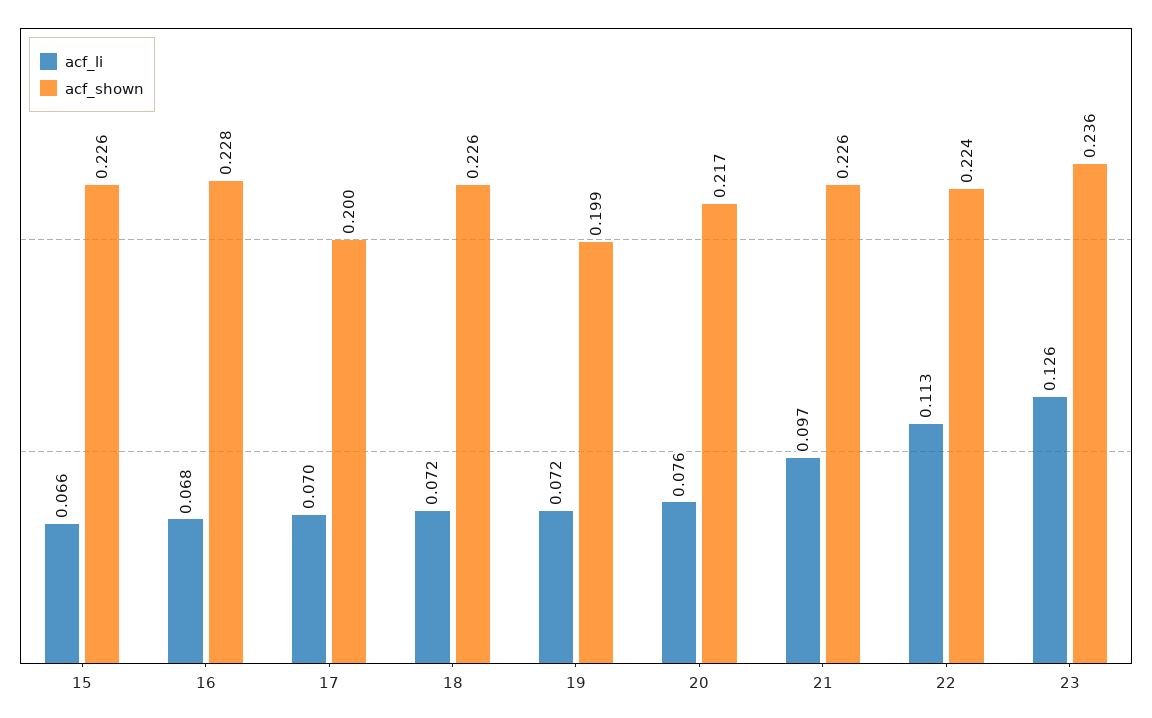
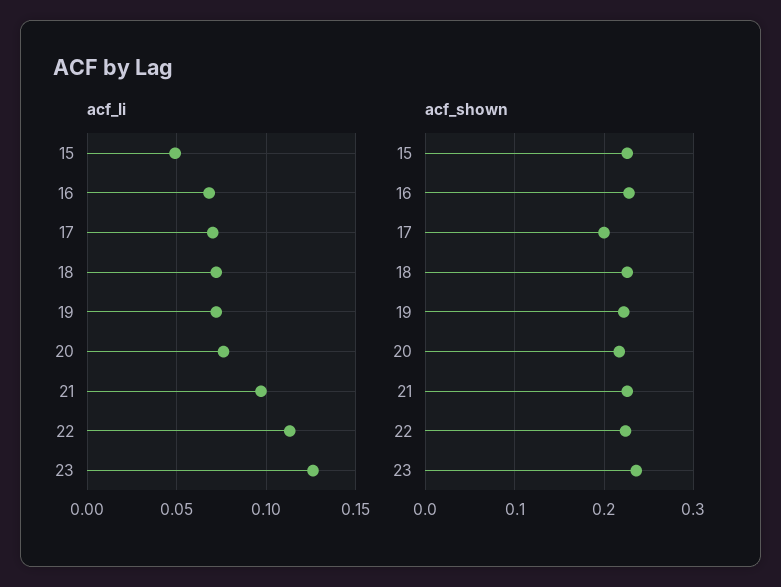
acf_li, 15: 0.066 -> 0.05
acf_shown, 19: 0.199 -> 0.22

